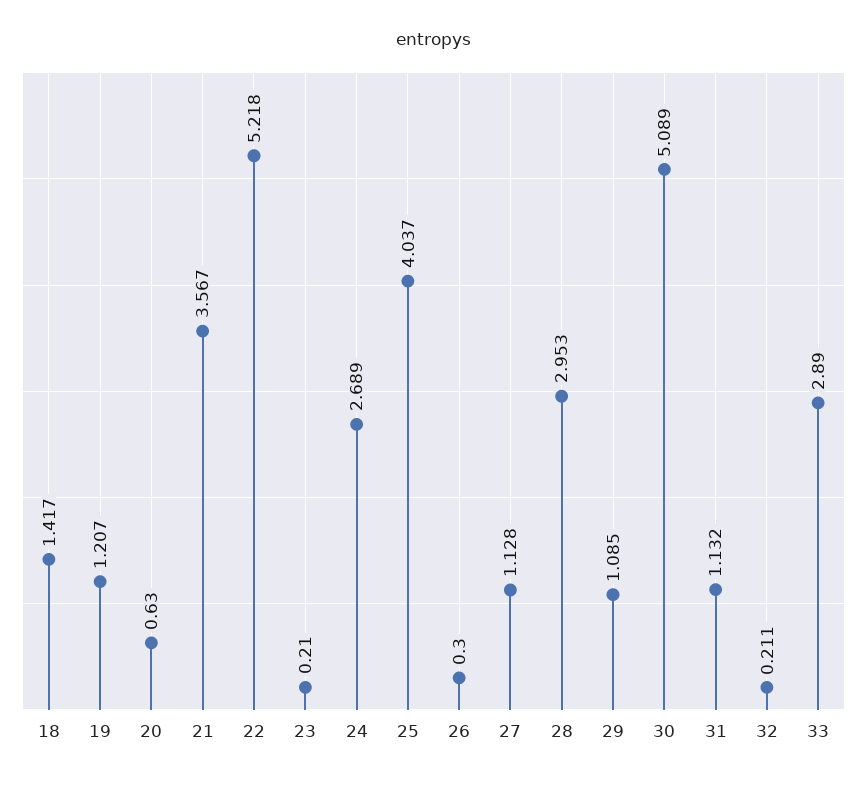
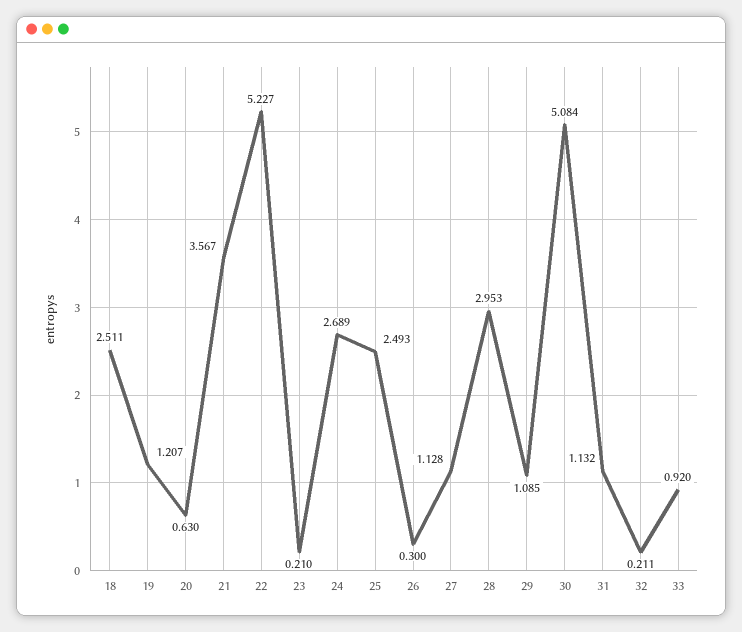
18: 1.417 -> 2.511
22: 5.218 -> 5.227
25: 4.037 -> 2.493
30: 5.089 -> 5.084
33: 2.89 -> 0.92

